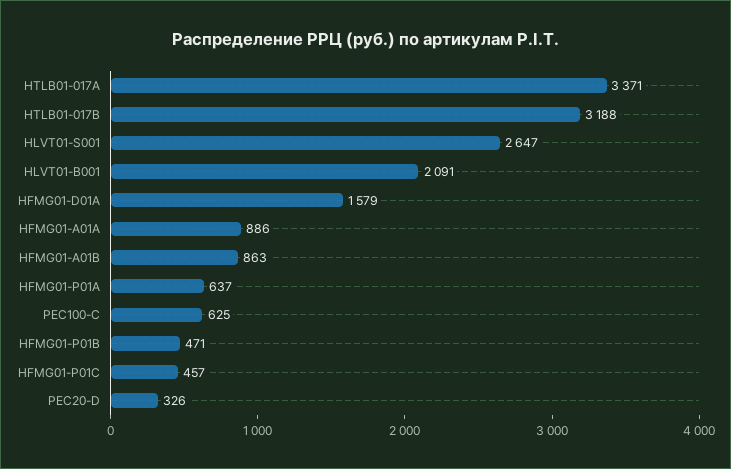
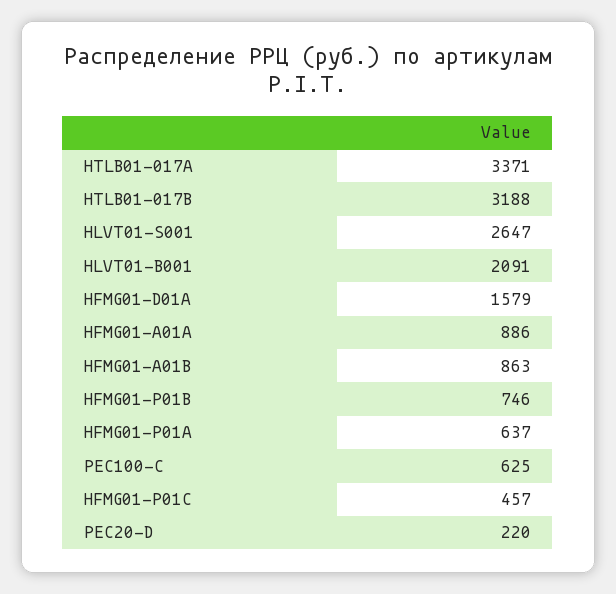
HFMG01-P01B: 471 -> 746
PEC20-D: 326 -> 220

